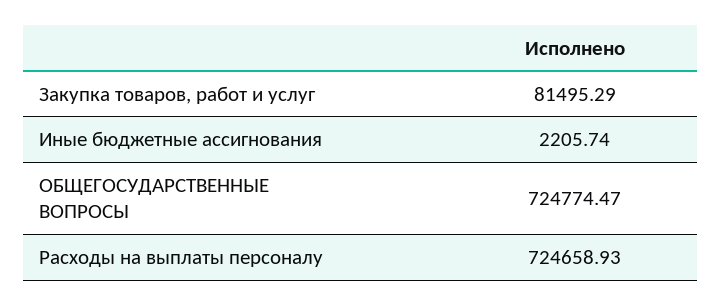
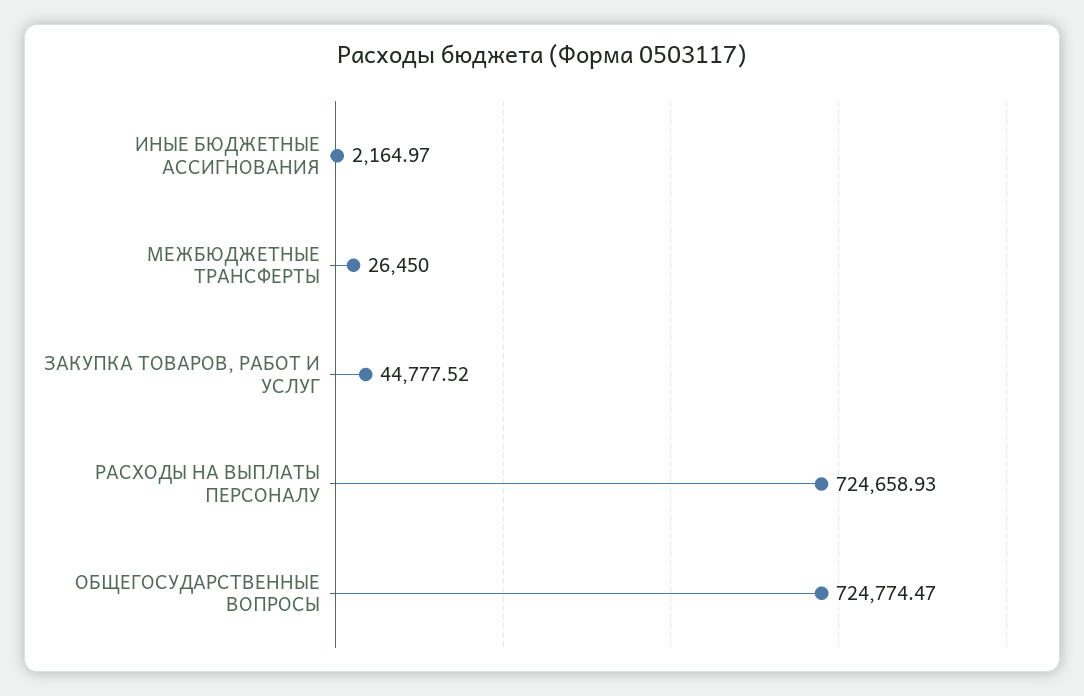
Закупка товаров, работ и услуг: 81495.29 -> 44777.52
Иные бюджетные ассигнования: 2205.74 -> 2164.97
МЕЖБЮДЖЕТНЫЕ ТРАНСФЕРТЫ: none -> 26450

